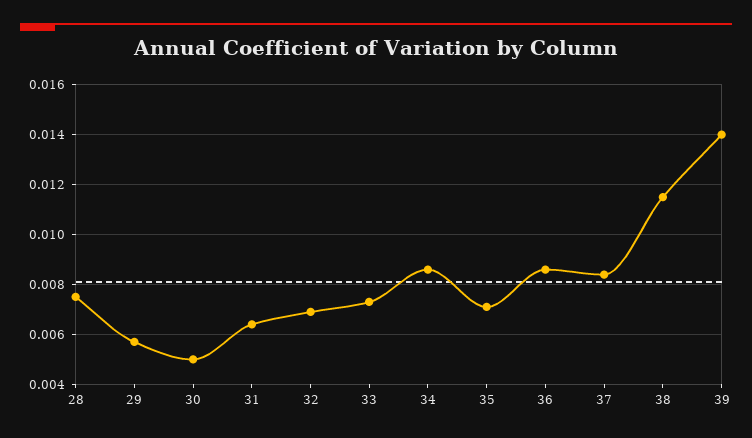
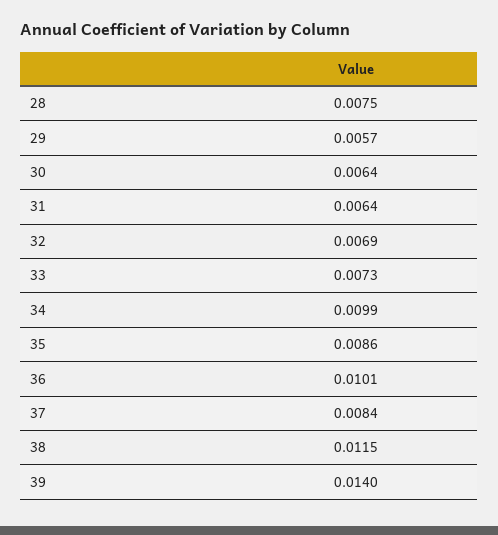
30: 0.005 -> 0.0064
34: 0.0085 -> 0.0099
35: 0.007 -> 0.0086
36: 0.0085 -> 0.0101

